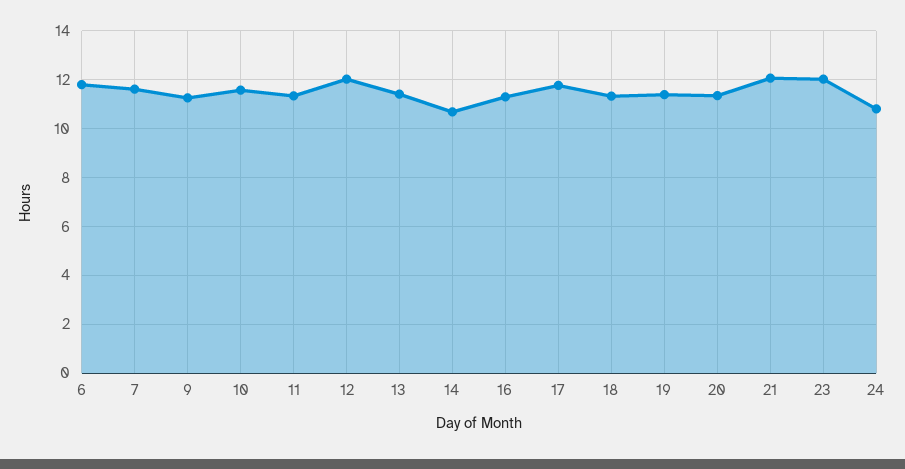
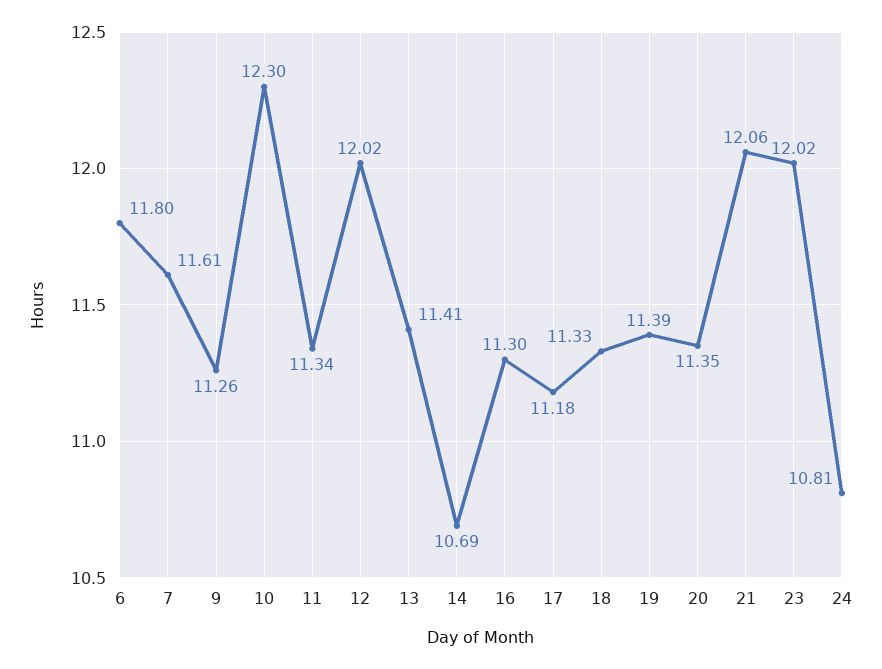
10: 11.5 -> 12.3
17: 11.75 -> 11.18

